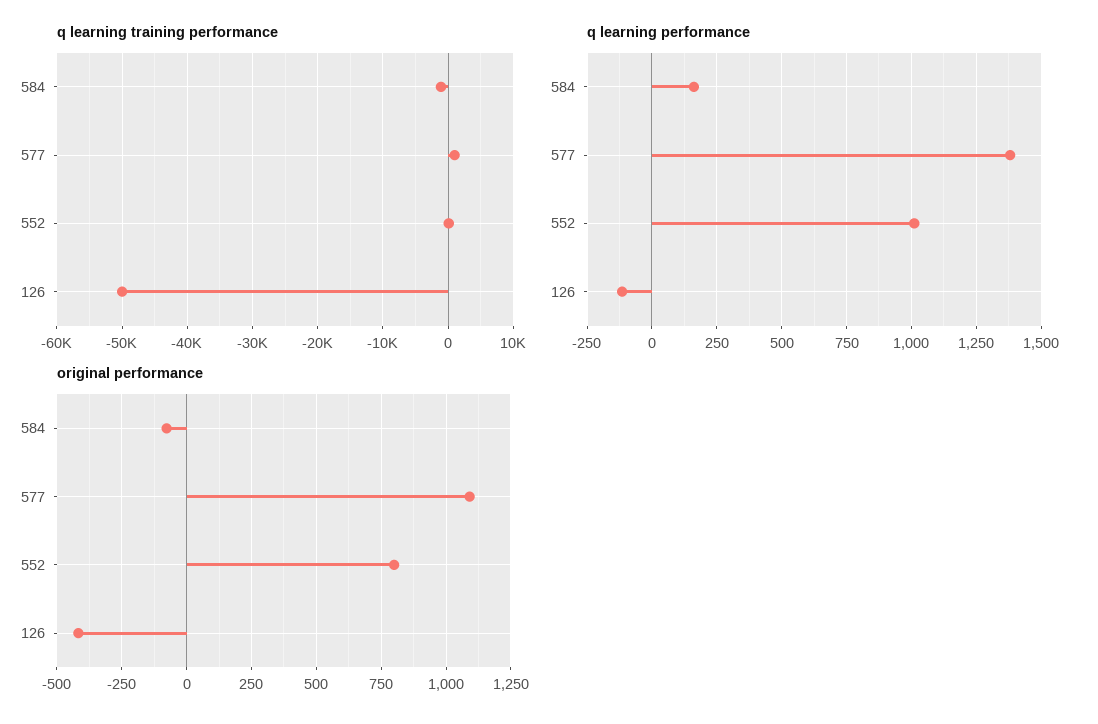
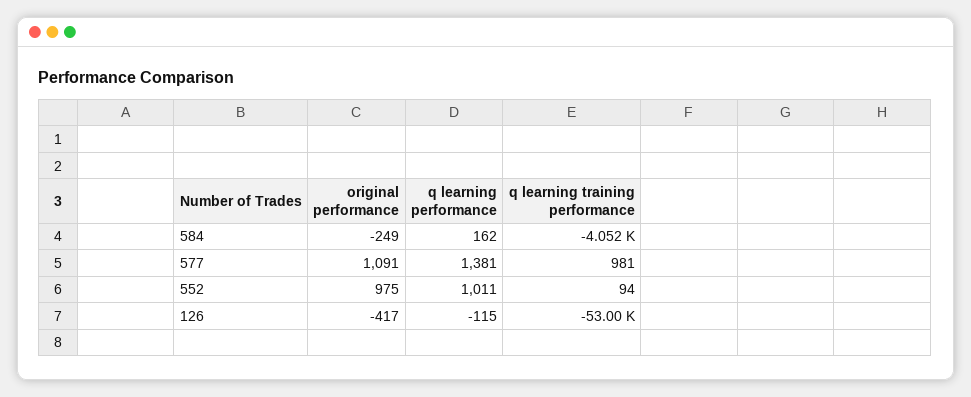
q learning training performance, 584: -1000 -> -4052
q learning training performance, 126: -50000 -> -53000
original performance, 584: -75 -> -249
original performance, 552: 800 -> 975

